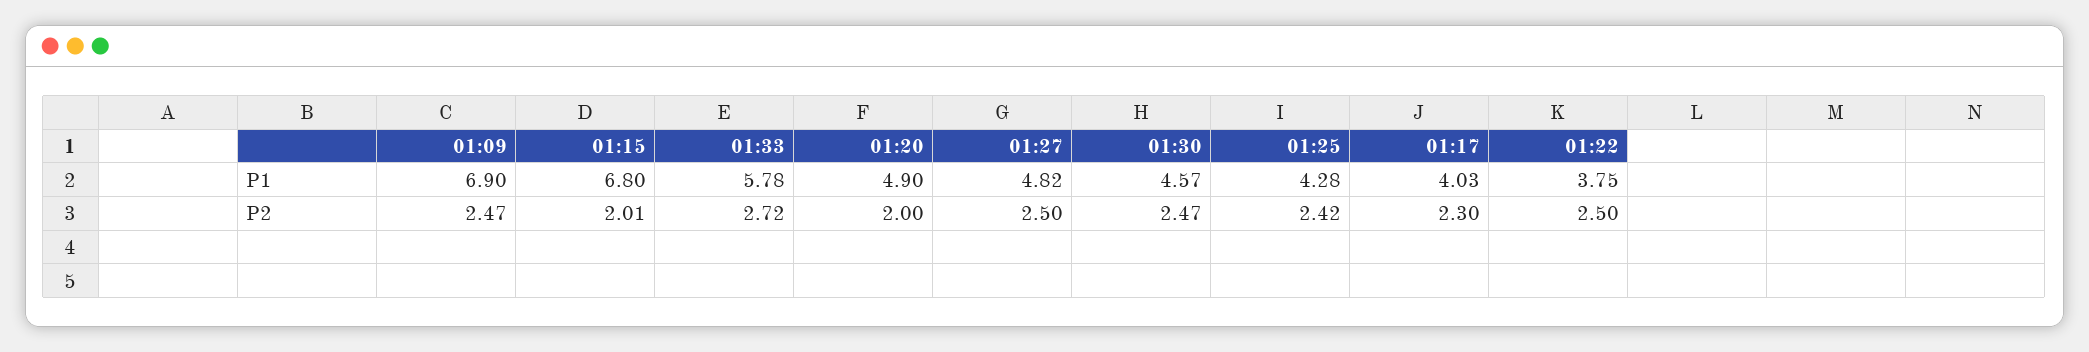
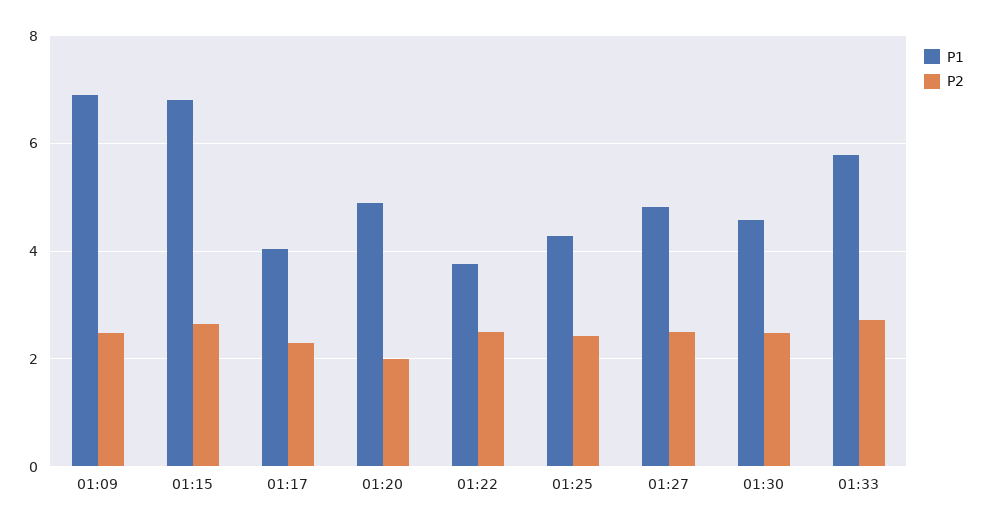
P2, 01:15: 2.01 -> 2.6

